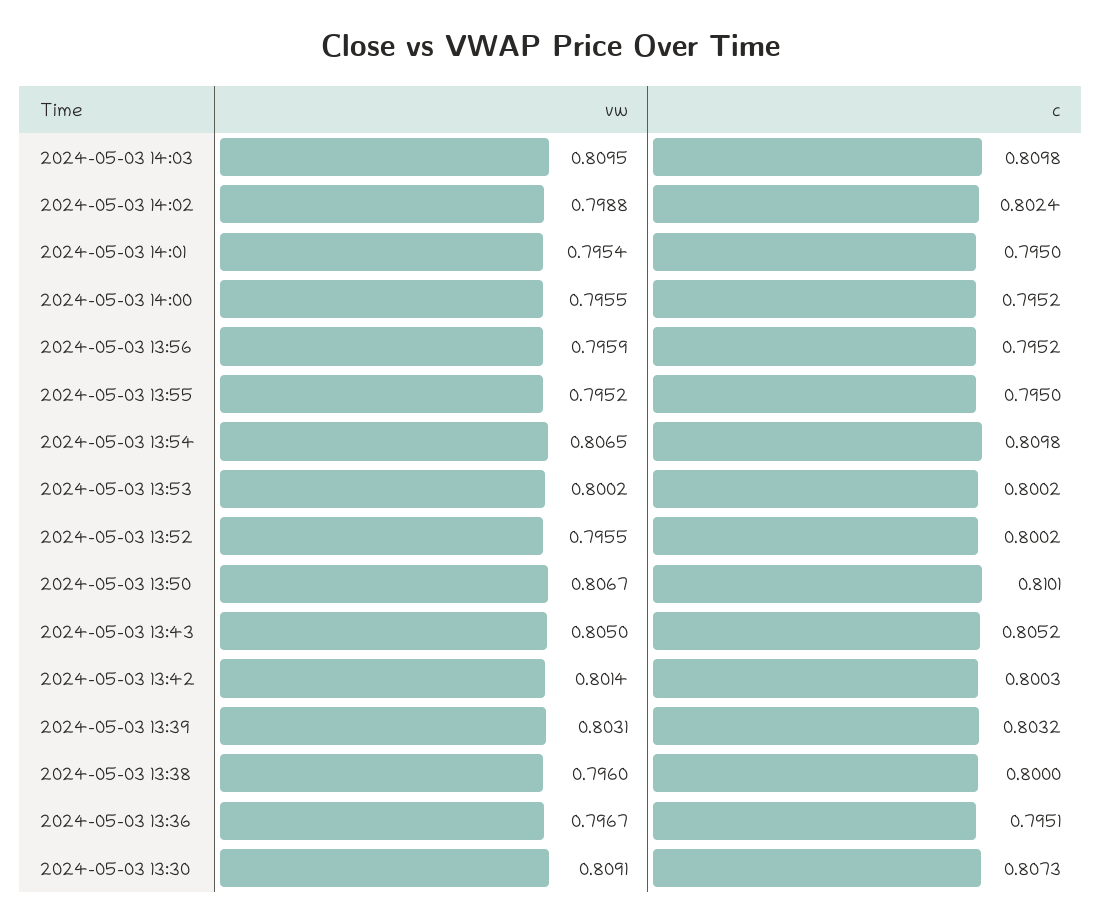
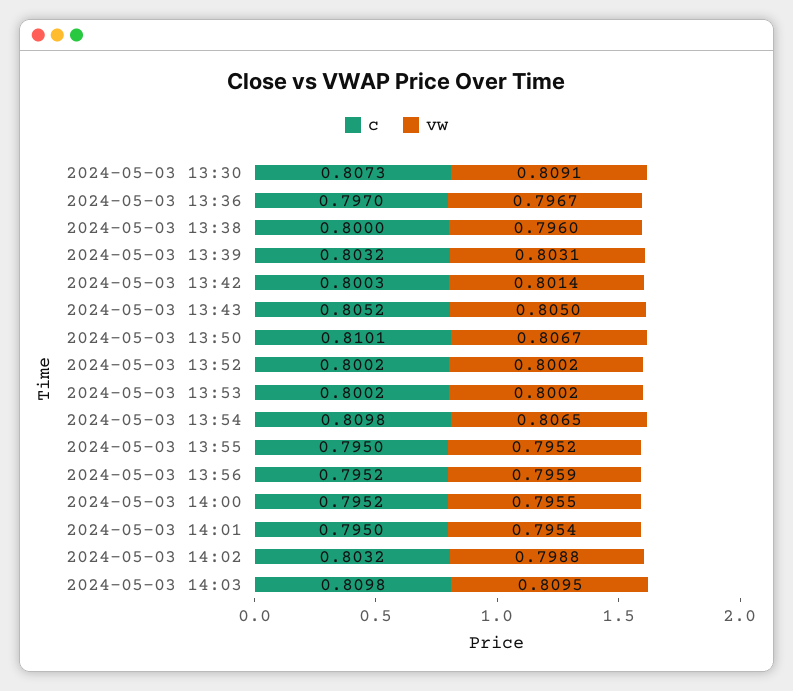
c, 2024-05-03 14:02: 0.8024 -> 0.8032
vw, 2024-05-03 13:52: 0.7955 -> 0.8002
c, 2024-05-03 13:36: 0.7951 -> 0.797

